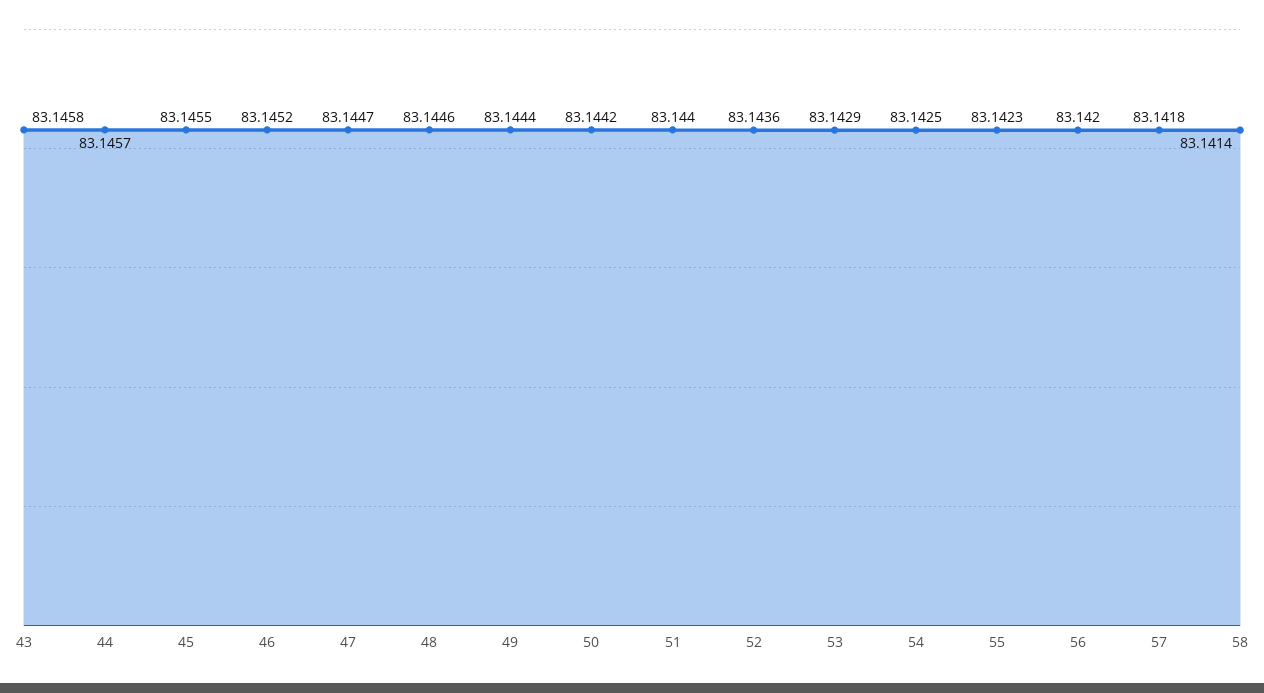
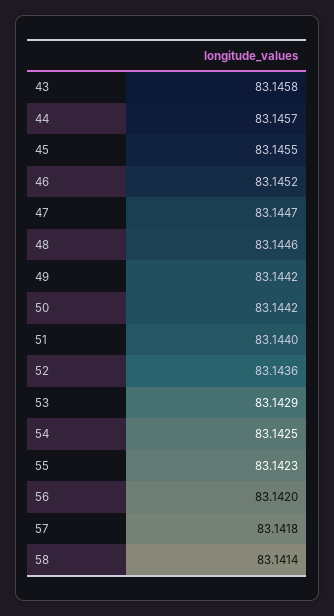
49: 83.1444 -> 83.1442

